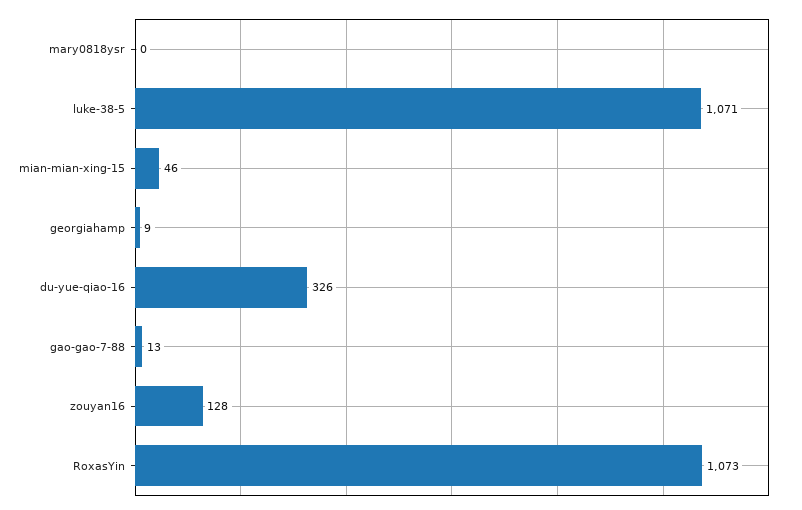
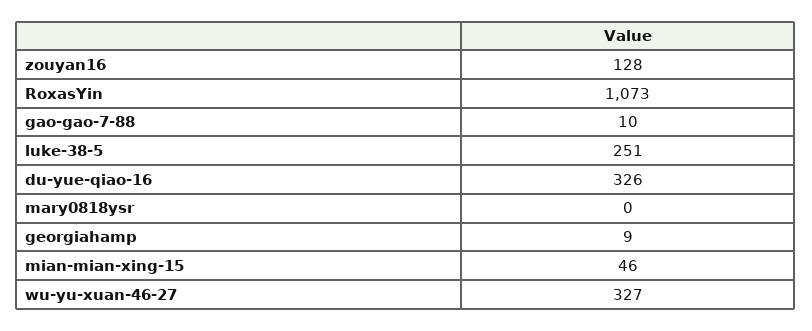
luke-38-5: 1071 -> 251
gao-gao-7-88: 13 -> 10
wu-yu-xuan-46-27: none -> 327

